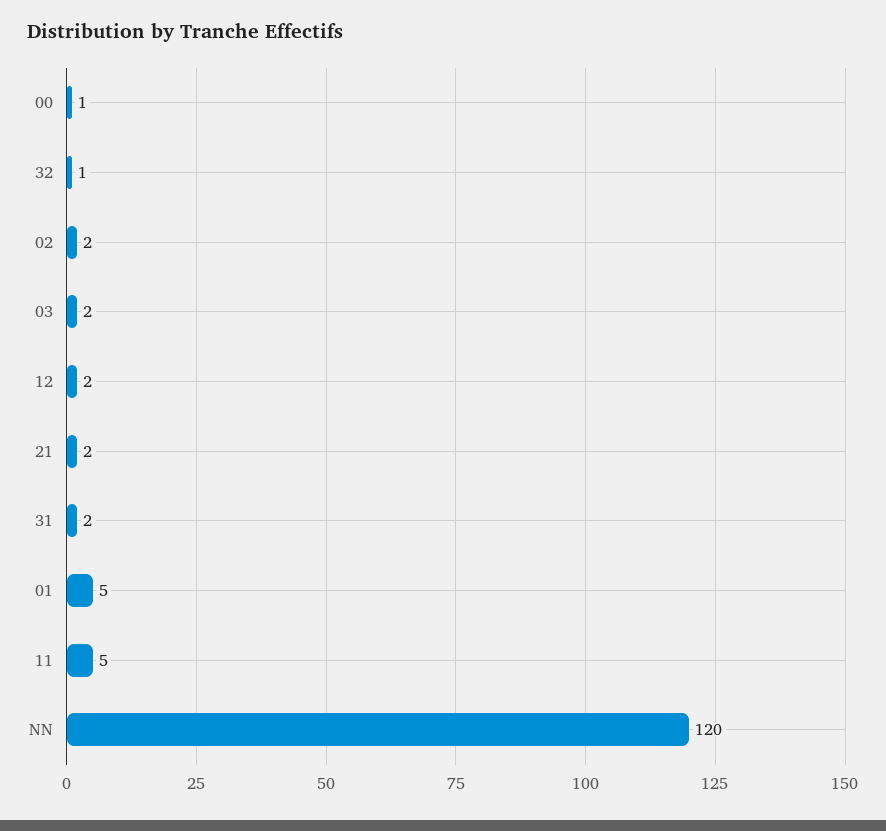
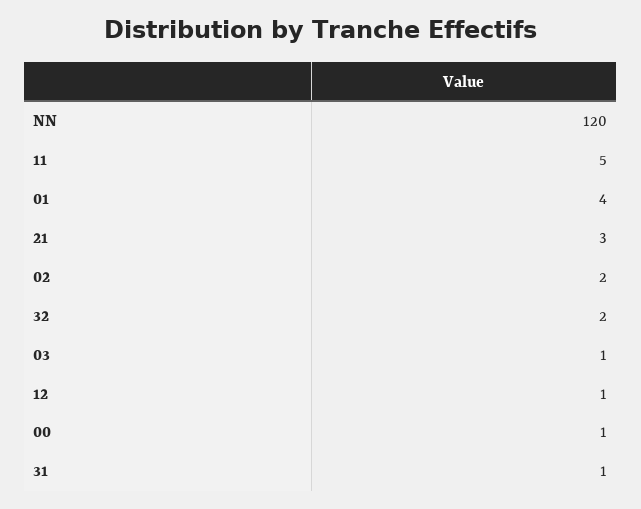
32: 1 -> 2
03: 2 -> 1
12: 2 -> 1
21: 2 -> 3
31: 2 -> 1
01: 5 -> 4

